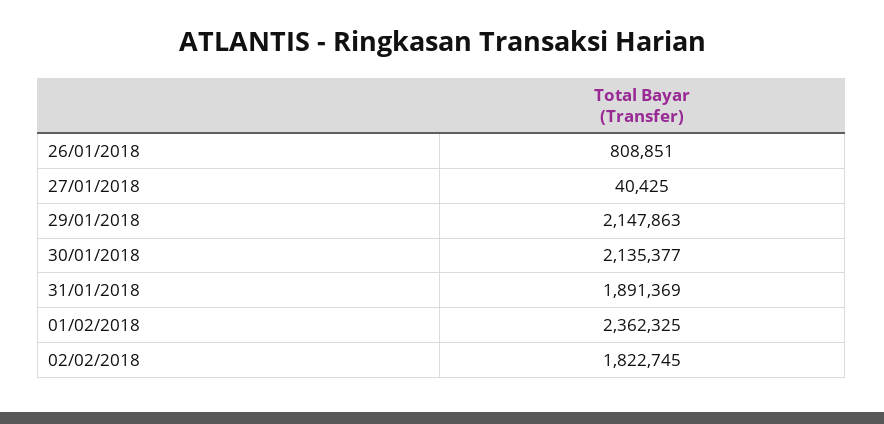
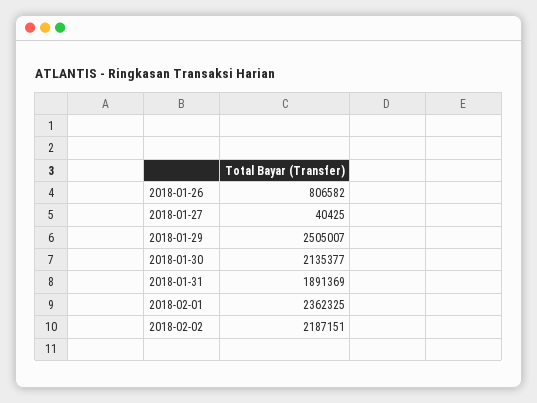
26/01/2018: 808851 -> 806582
29/01/2018: 2147863 -> 2505007
02/02/2018: 1822745 -> 2187151

